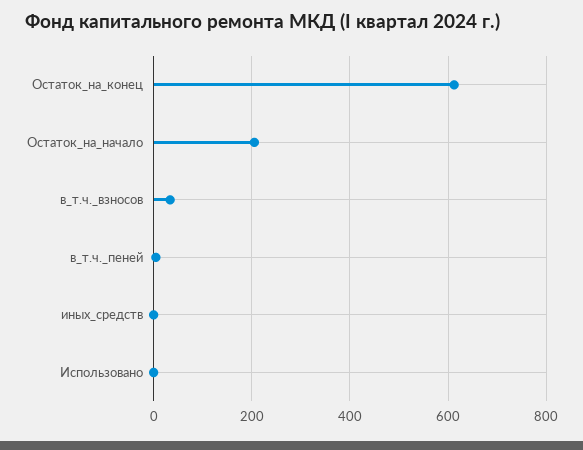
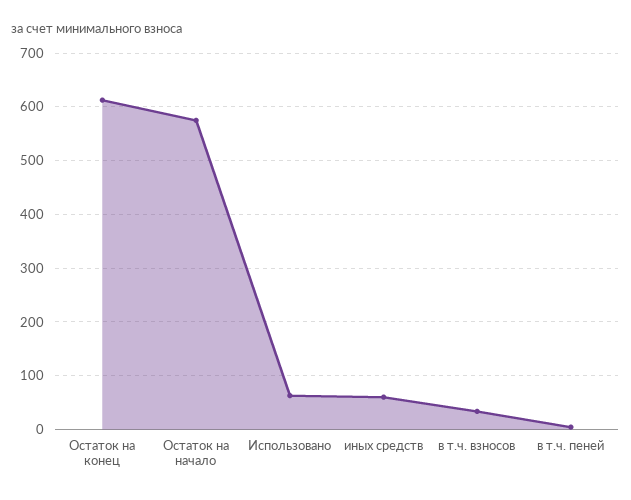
Остаток_на_начало: 200 -> 580
иных_средств: 0 -> 60
Использовано: 0 -> 60

